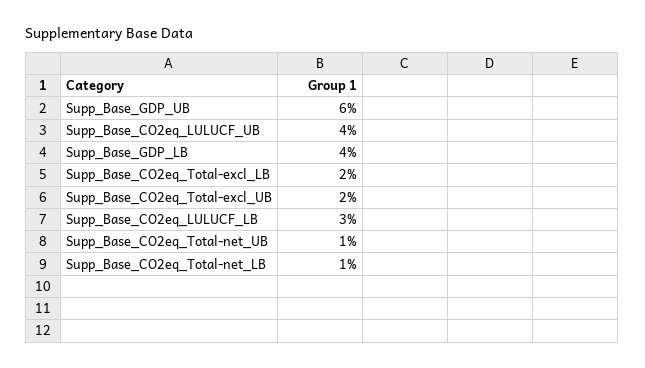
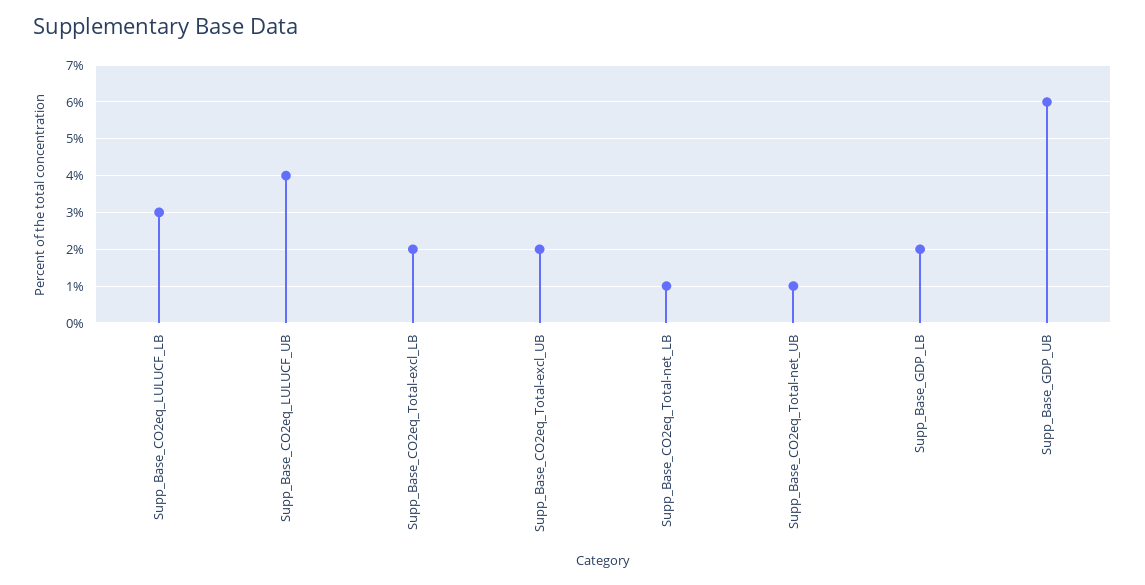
Supp_Base_GDP_LB: 4 -> 2

